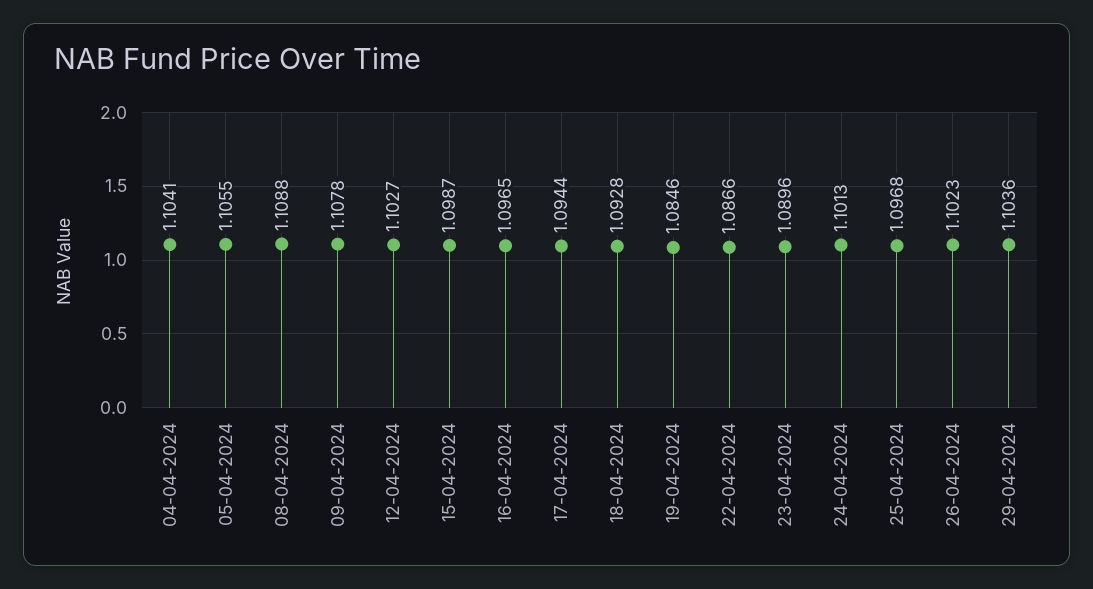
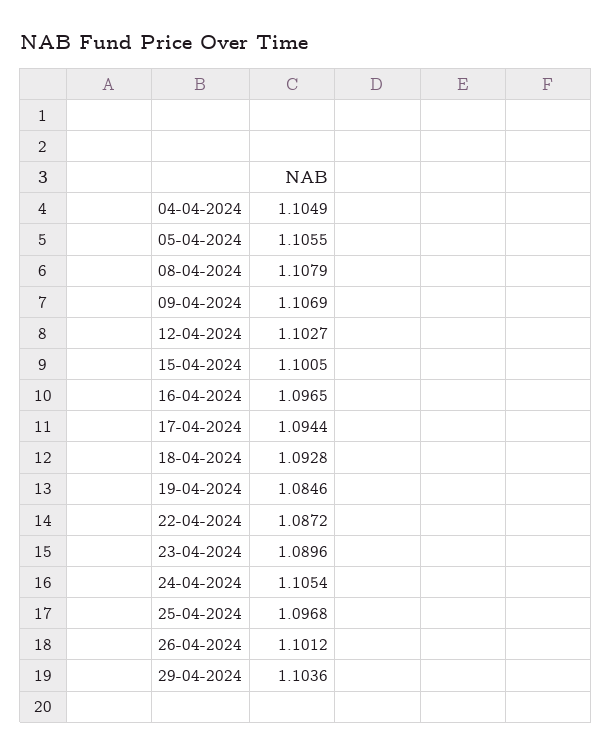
04-04-2024: 1.1041 -> 1.1049
08-04-2024: 1.1088 -> 1.1079
09-04-2024: 1.1078 -> 1.1069
15-04-2024: 1.0987 -> 1.1005
22-04-2024: 1.0866 -> 1.0872
24-04-2024: 1.1013 -> 1.1054
26-04-2024: 1.1023 -> 1.1012

